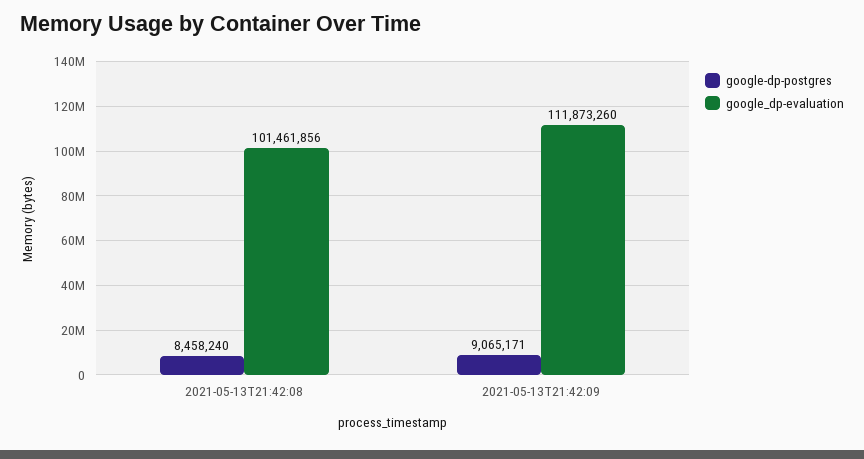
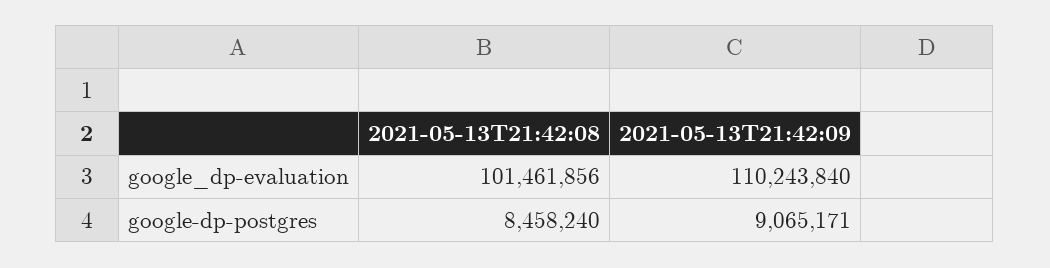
google_dp-evaluation, 2021-05-13T21:42:09: 111873260 -> 110243840

